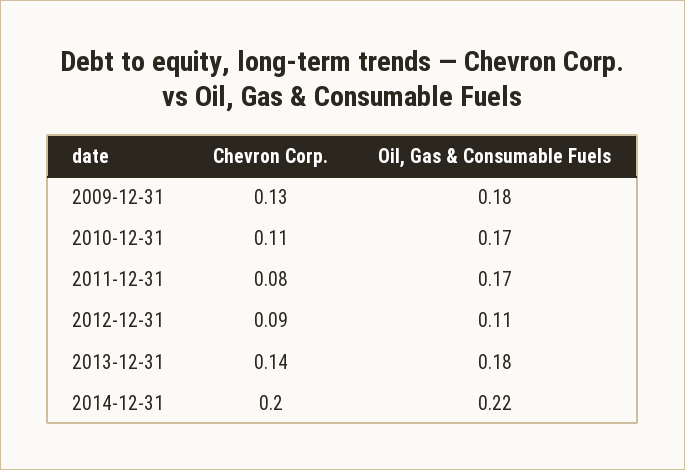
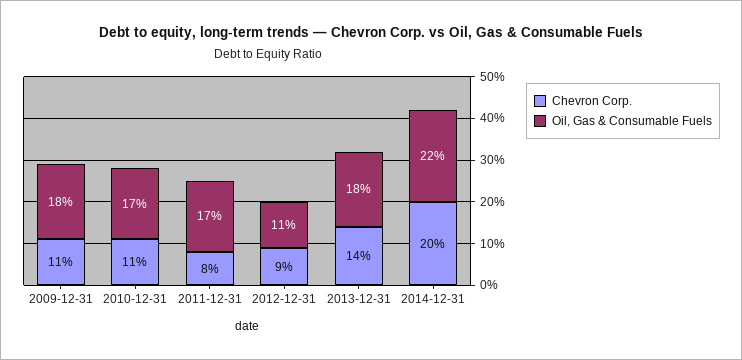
Chevron Corp., 2009-12-31: 0.13 -> 0.11

